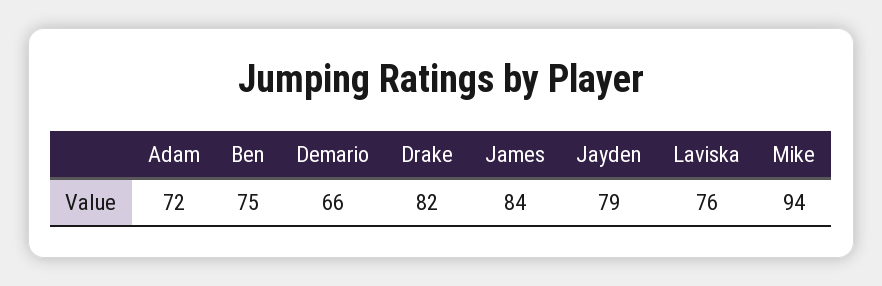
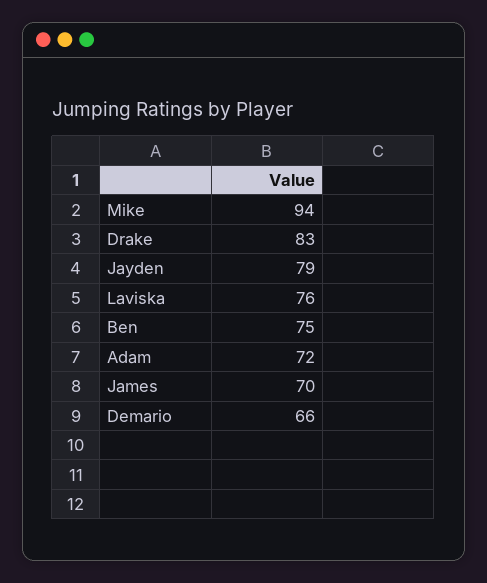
Drake: 82 -> 83
James: 84 -> 70

